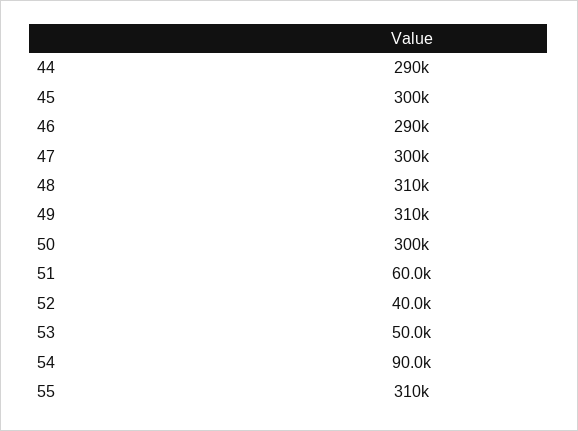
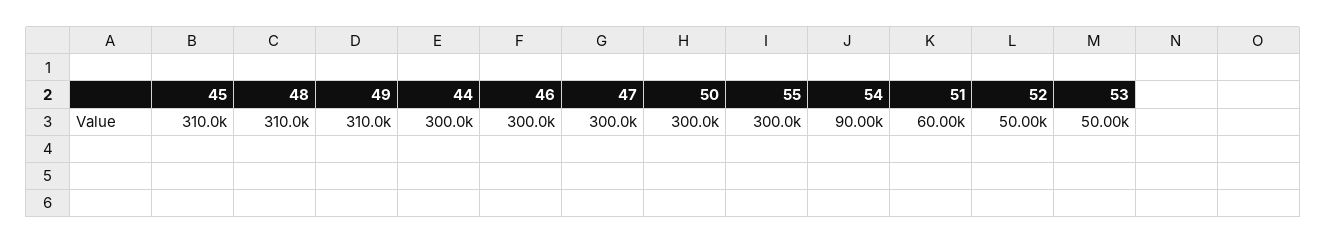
44: 290000 -> 300000
45: 300000 -> 310000
46: 290000 -> 300000
52: 40000 -> 50000
55: 310000 -> 300000

